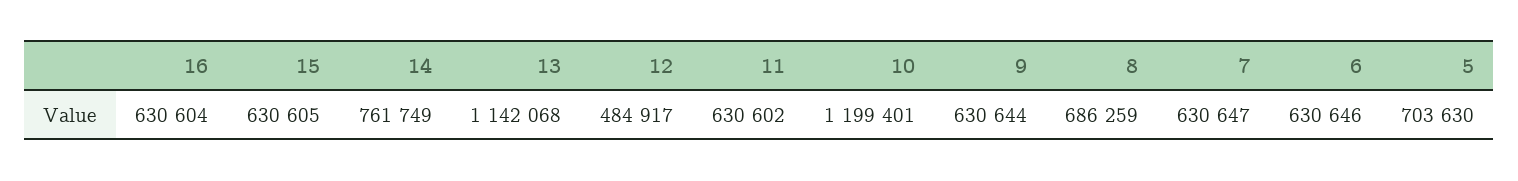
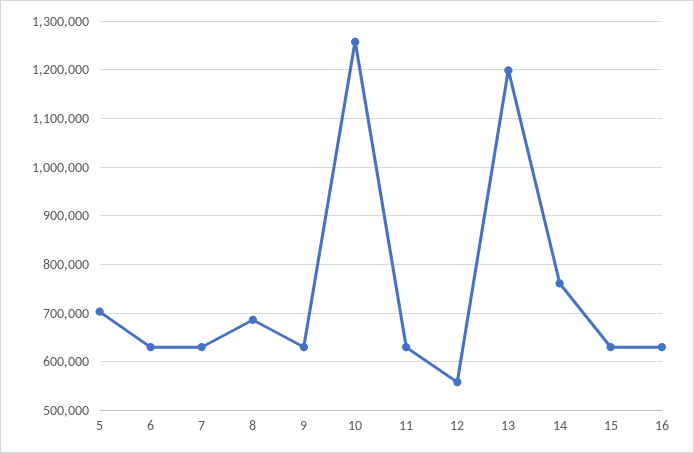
13: 1142068 -> 1200000
12: 484917 -> 560000
10: 1199401 -> 1260000

